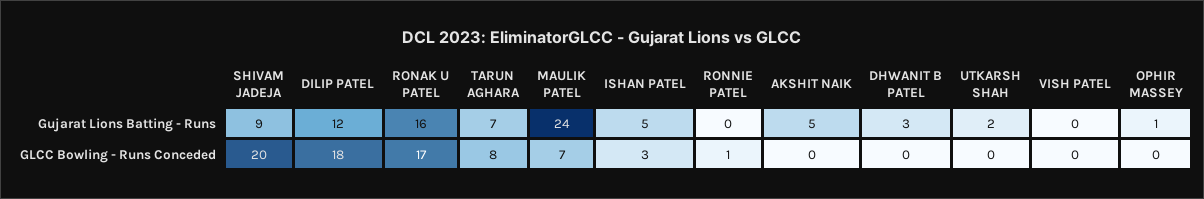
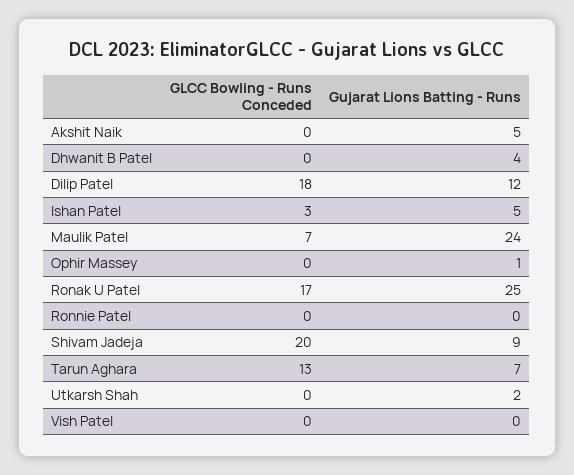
RONAK U PATEL, Gujarat Lions Batting - Runs: 16 -> 25
DHWANIT B PATEL, Gujarat Lions Batting - Runs: 3 -> 4
TARUN AGHARA, GLCC Bowling - Runs Conceded: 8 -> 13
RONNIE PATEL, GLCC Bowling - Runs Conceded: 1 -> 0

